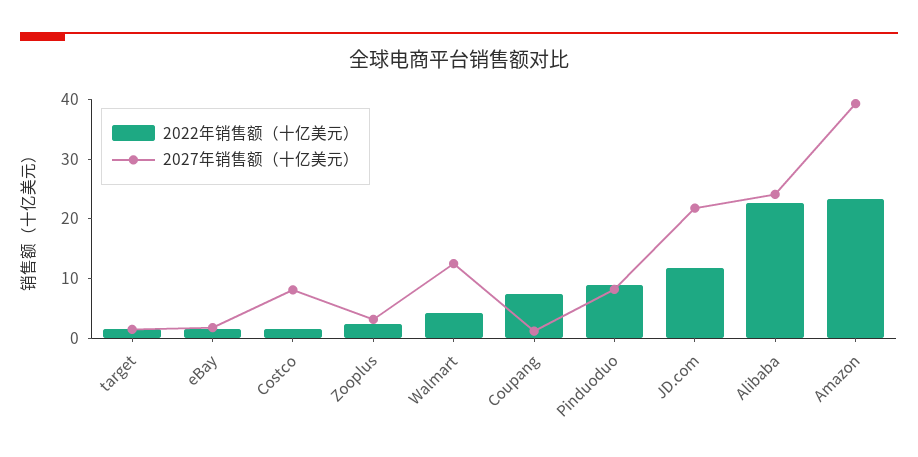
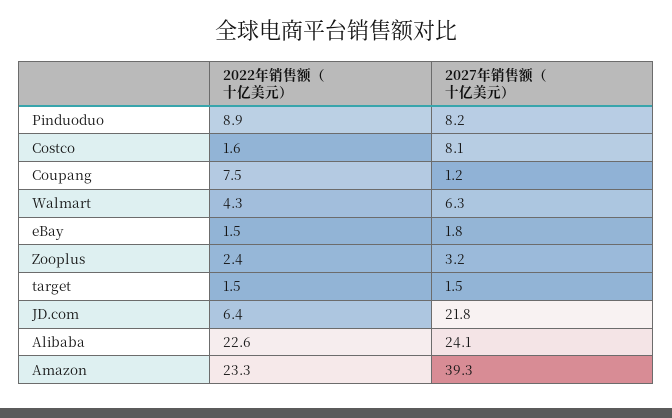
2027年销售额（十亿美元）, Walmart: 12 -> 6.3
2022年销售额（十亿美元）, JD.com: 12 -> 6.4

